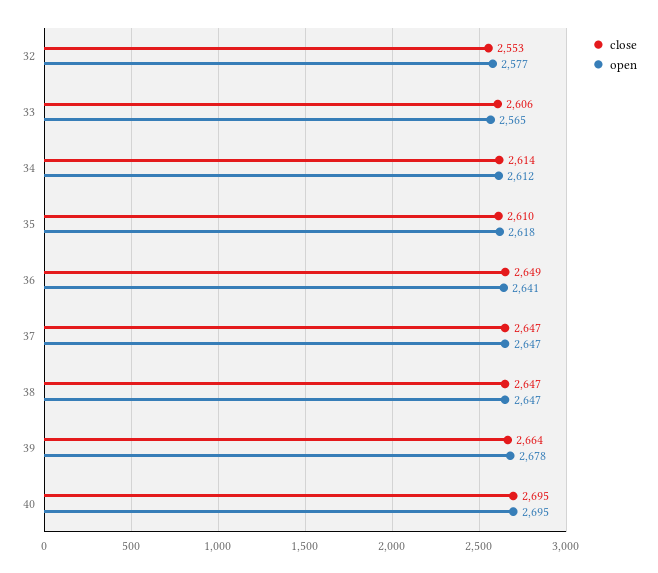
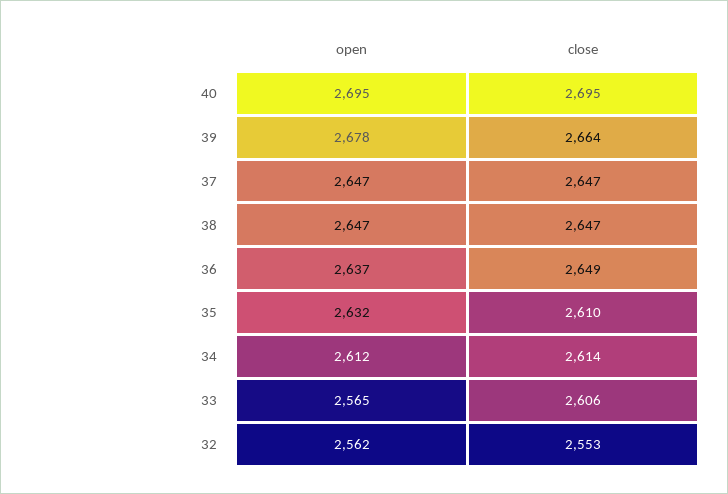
open, 32: 2577 -> 2562
open, 35: 2618 -> 2632
open, 36: 2641 -> 2637

